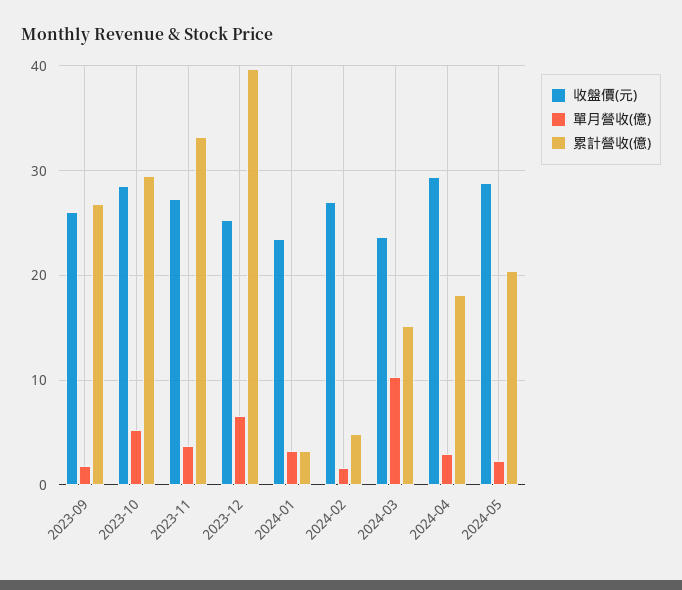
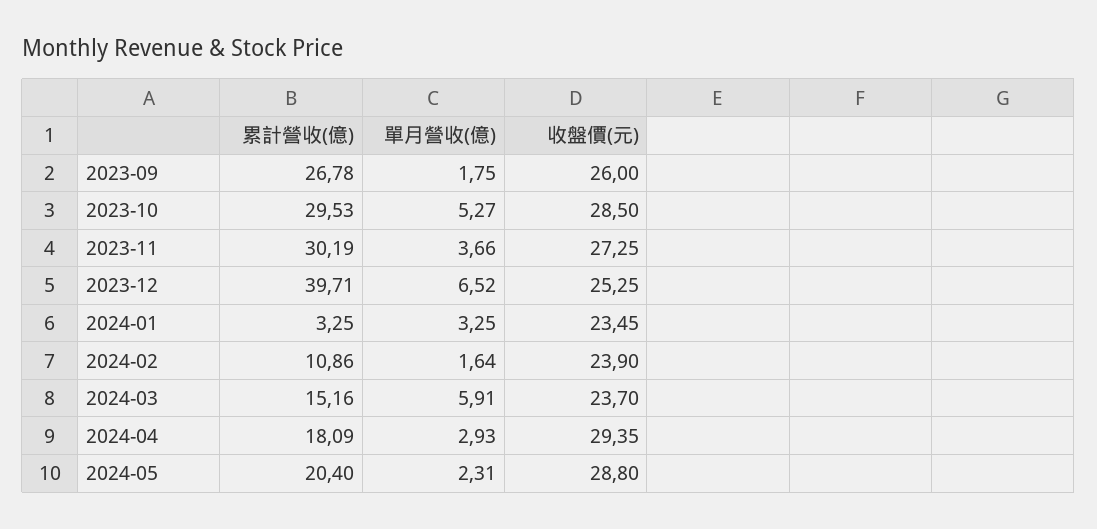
累計營收(億), 2023-11: 33 -> 30.19
收盤價(元), 2024-02: 27 -> 23.9
累計營收(億), 2024-02: 5 -> 10.86
單月營收(億), 2024-03: 10 -> 5.91

